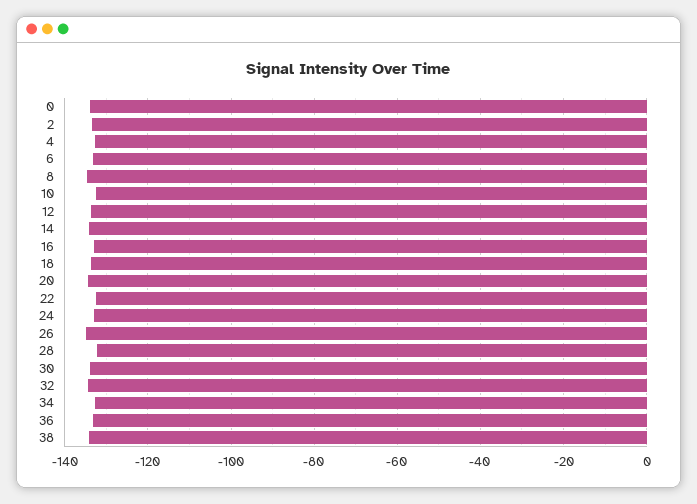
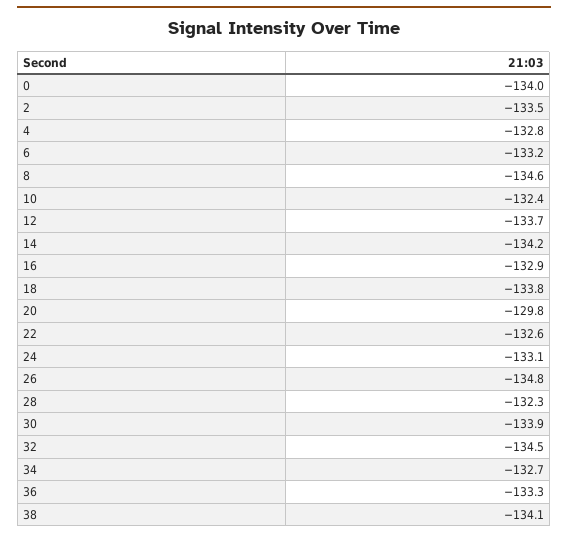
20: -134 -> -129.8

